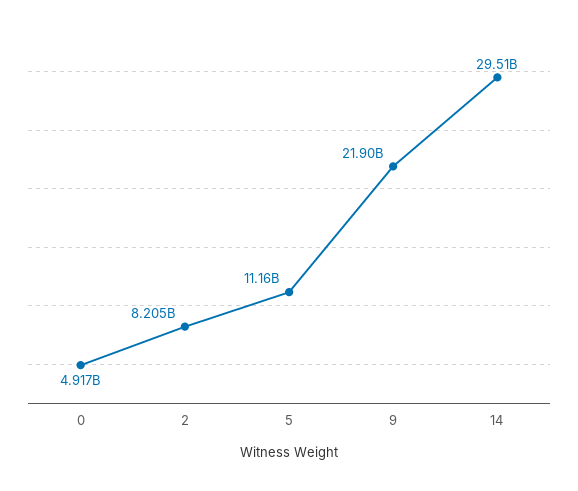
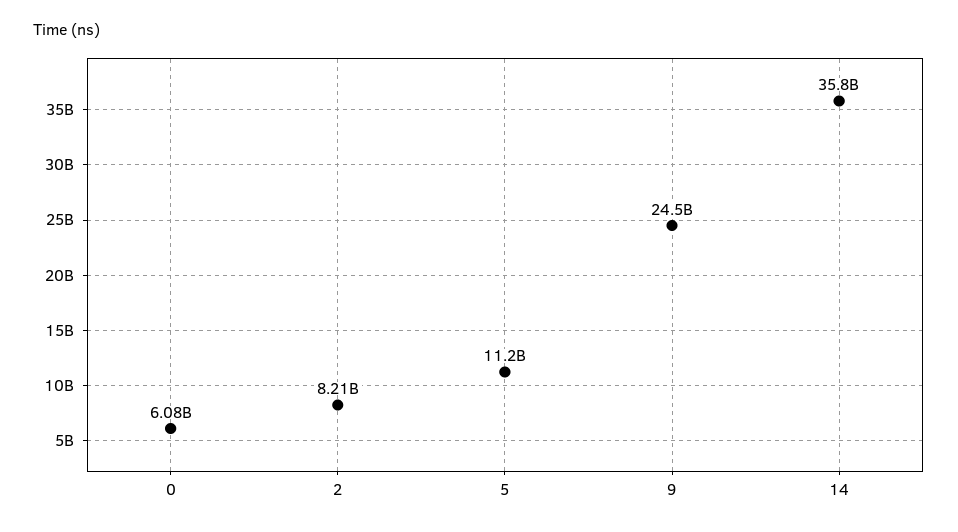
0: 4917000000 -> 6080000000
9: 21900000000 -> 24500000000
14: 29510000000 -> 35800000000

